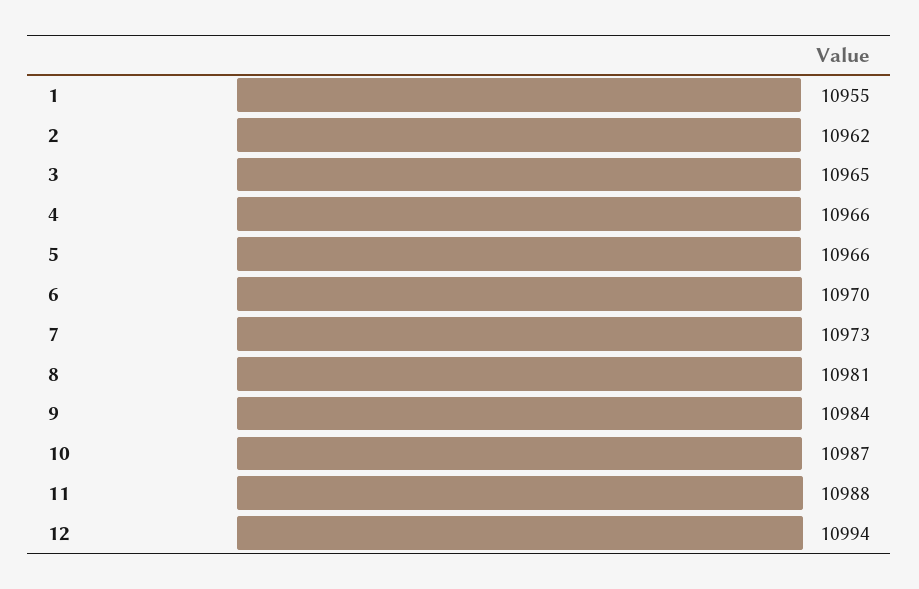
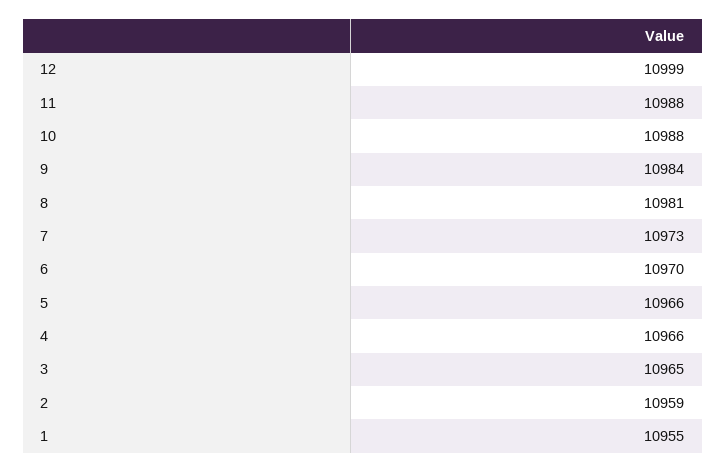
2: 10962 -> 10959
10: 10987 -> 10988
12: 10994 -> 10999

